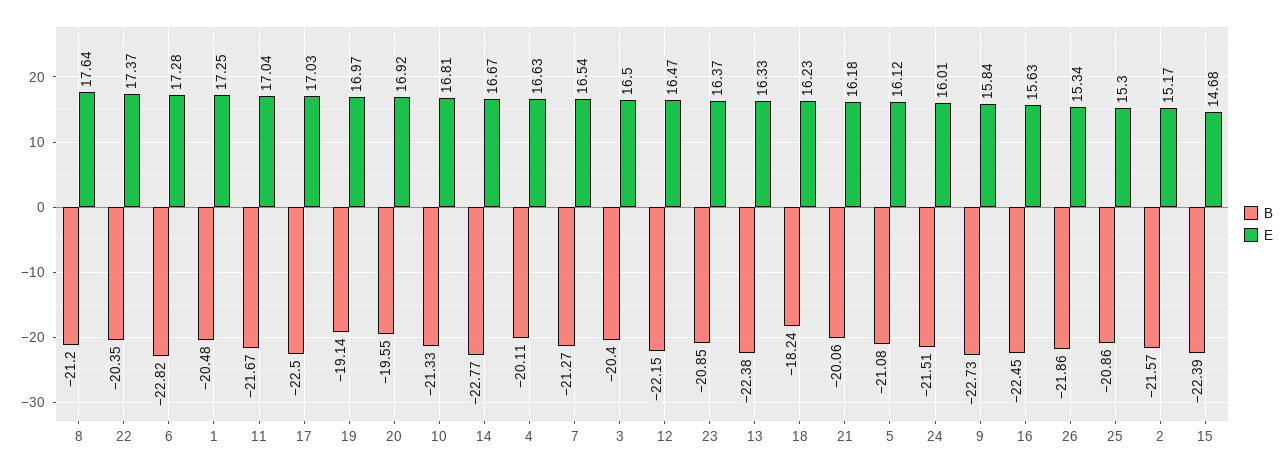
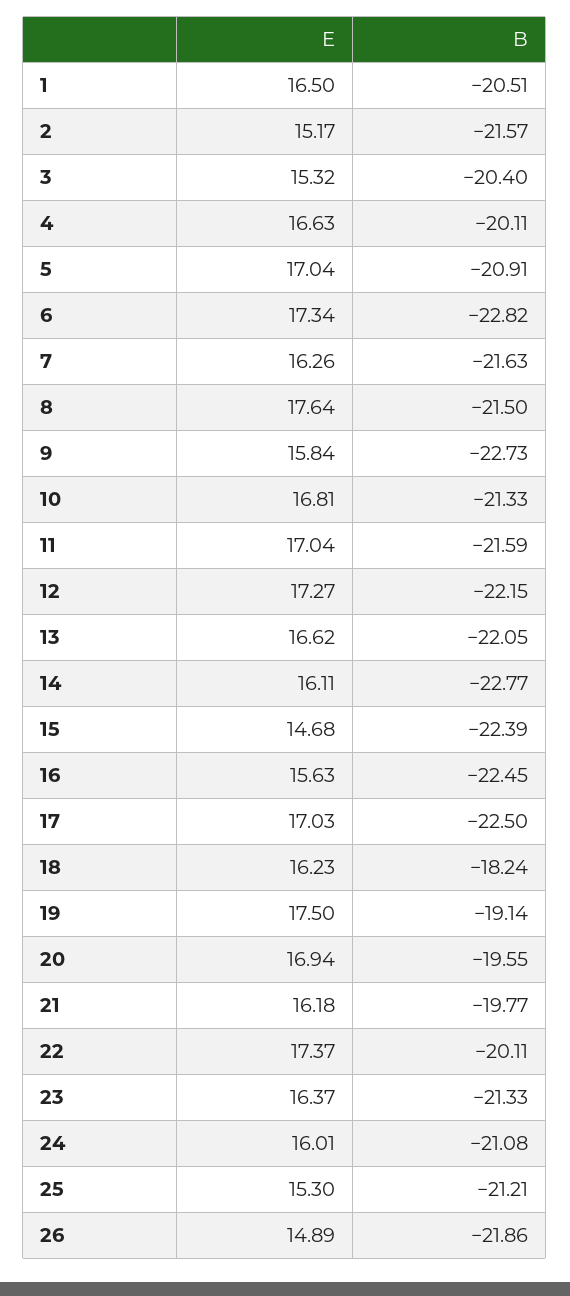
B, 8: -21.2 -> -21.5
B, 22: -20.35 -> -20.11
E, 6: 17.28 -> 17.34
B, 1: -20.48 -> -20.51
E, 1: 17.25 -> 16.5
B, 11: -21.67 -> -21.59
E, 19: 16.97 -> 17.5
E, 20: 16.92 -> 16.94
E, 14: 16.67 -> 16.11
B, 7: -21.27 -> -21.63
E, 7: 16.54 -> 16.26
E, 3: 16.5 -> 15.32
E, 12: 16.47 -> 17.27
B, 23: -20.85 -> -21.33
B, 13: -22.38 -> -22.05
E, 13: 16.33 -> 16.62
B, 21: -20.06 -> -19.77
B, 5: -21.08 -> -20.91
E, 5: 16.12 -> 17.04
B, 24: -21.51 -> -21.08
E, 26: 15.34 -> 14.89
B, 25: -20.86 -> -21.21

